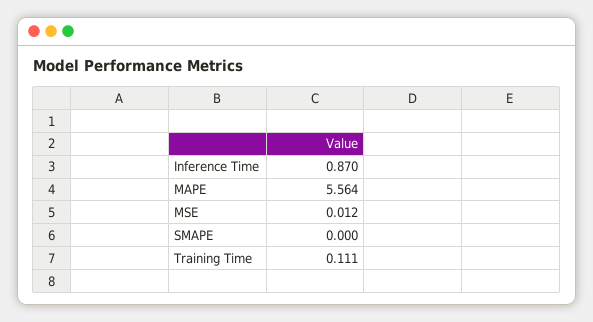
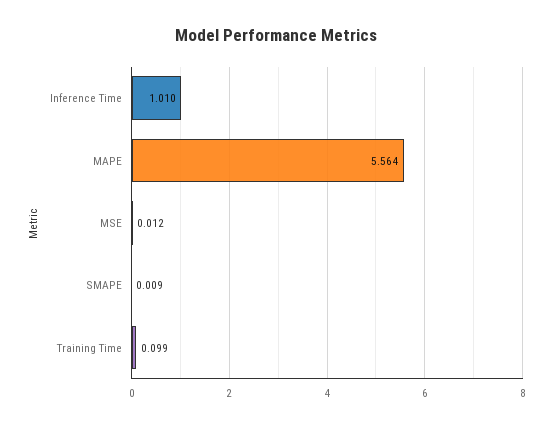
Inference Time: 0.87 -> 1.01
SMAPE: 0 -> 0.009
Training Time: 0.111 -> 0.099

